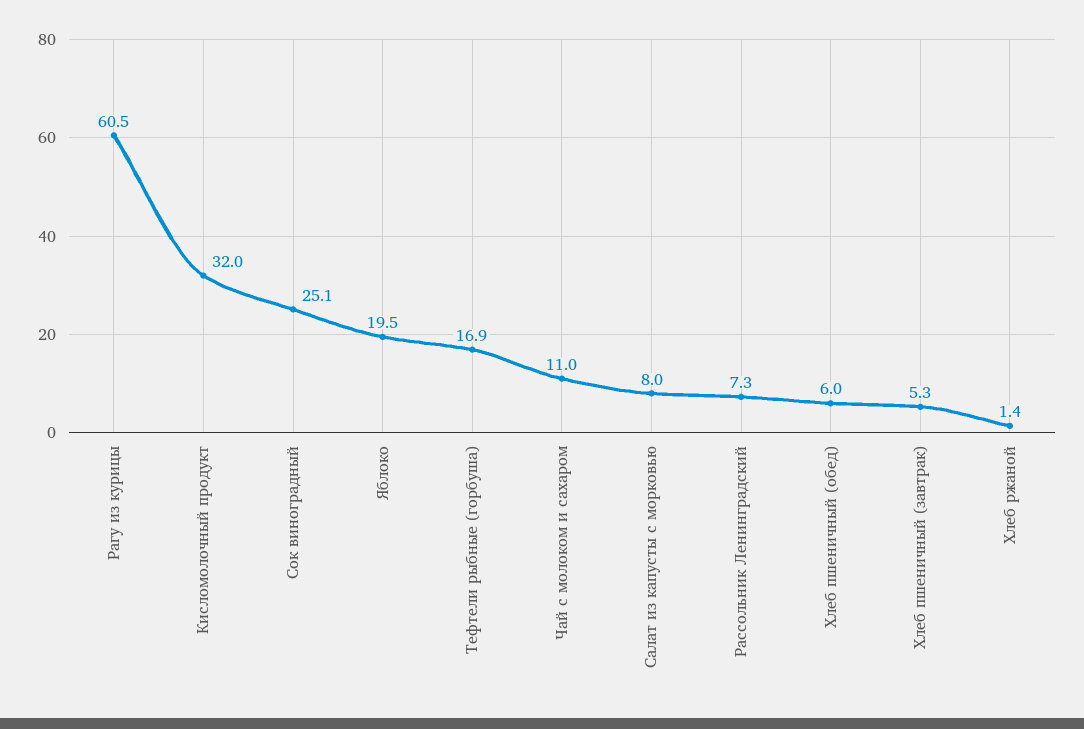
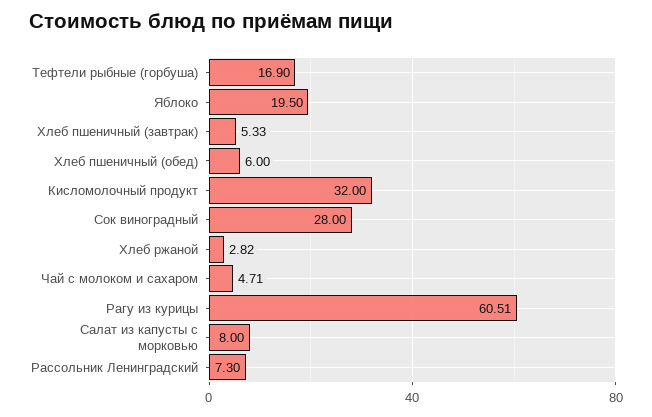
Сок виноградный: 25.1 -> 28
Чай с молоком и сахаром: 11 -> 4.71
Хлеб ржаной: 1.4 -> 2.82

